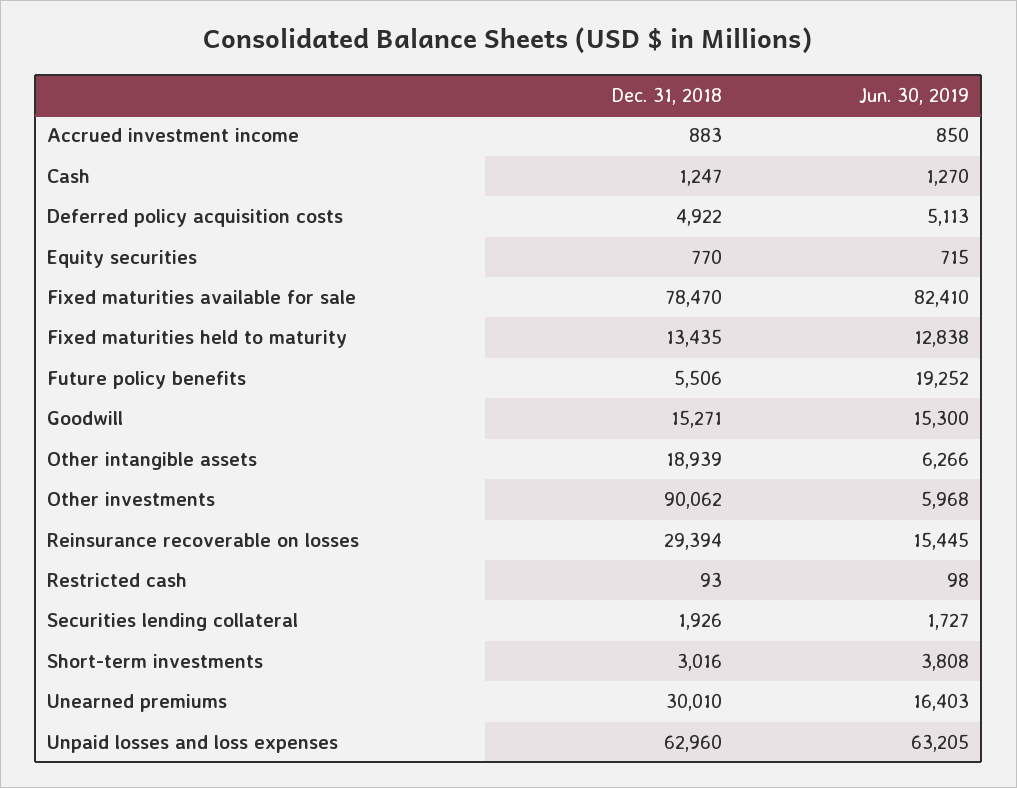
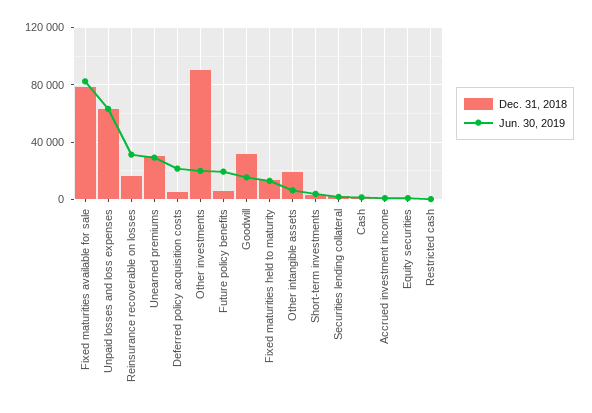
Jun. 30, 2019, Deferred policy acquisition costs: 5113 -> 20000
Dec. 31, 2018, Goodwill: 15271 -> 30000
Jun. 30, 2019, Other investments: 5968 -> 20000
Dec. 31, 2018, Reinsurance recoverable on losses: 29394 -> 15000
Jun. 30, 2019, Reinsurance recoverable on losses: 15445 -> 30000
Jun. 30, 2019, Unearned premiums: 16403 -> 30000

